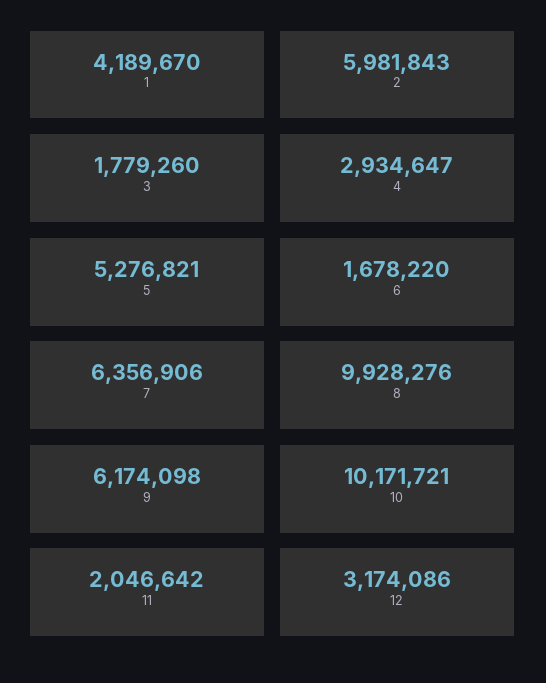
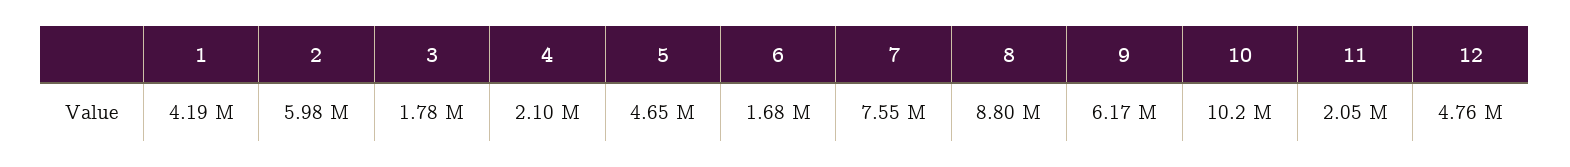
4: 2934647 -> 2100000
5: 5276821 -> 4650000
7: 6356906 -> 7550000
8: 9928276 -> 8800000
12: 3174086 -> 4760000

